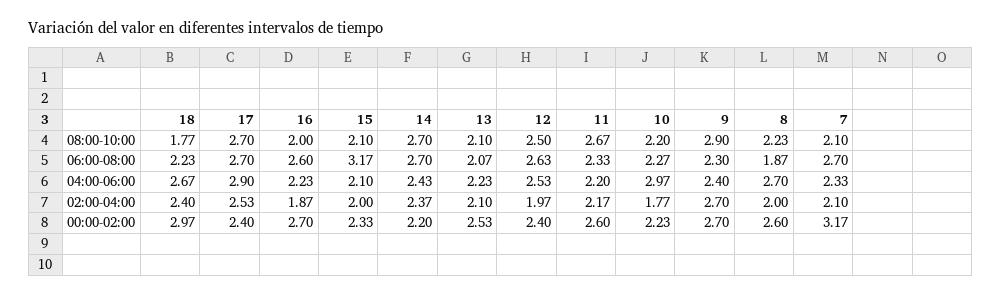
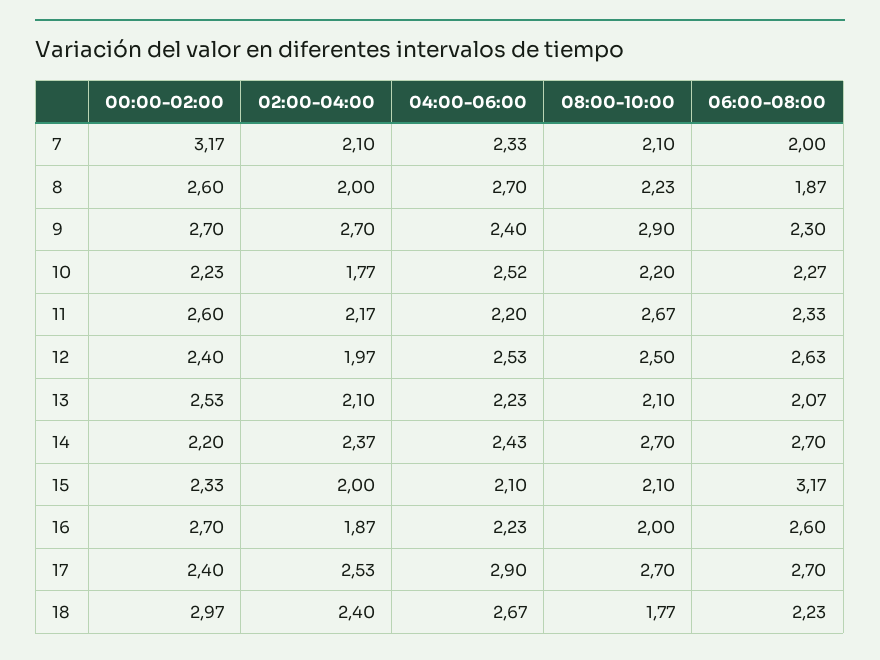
7, 06:00-08:00: 2.7 -> 2
10, 04:00-06:00: 2.97 -> 2.52

